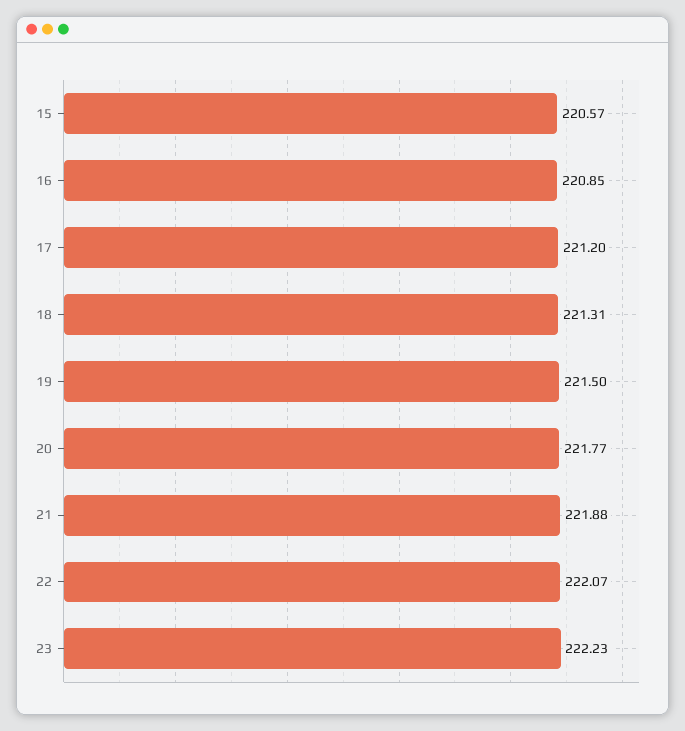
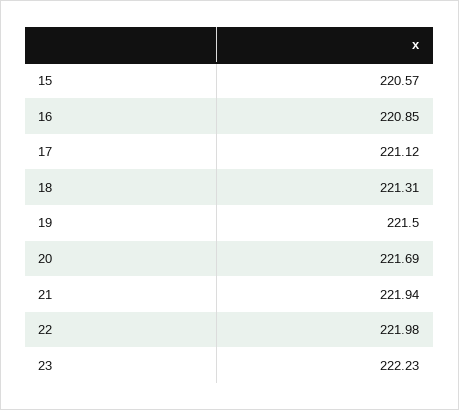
17: 221.2 -> 221.12
20: 221.77 -> 221.69
21: 221.88 -> 221.94
22: 222.07 -> 221.98

